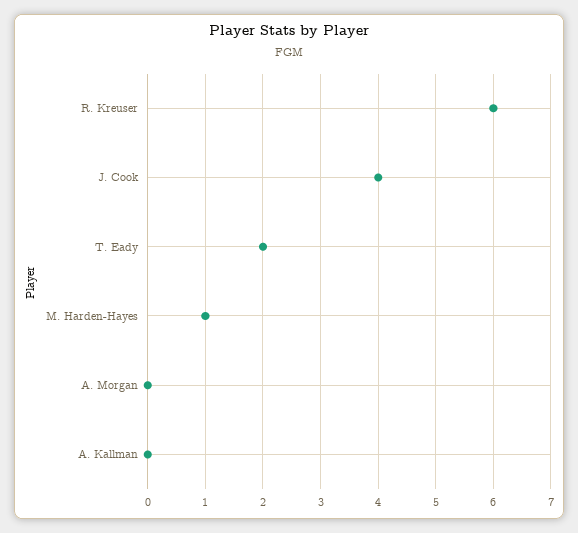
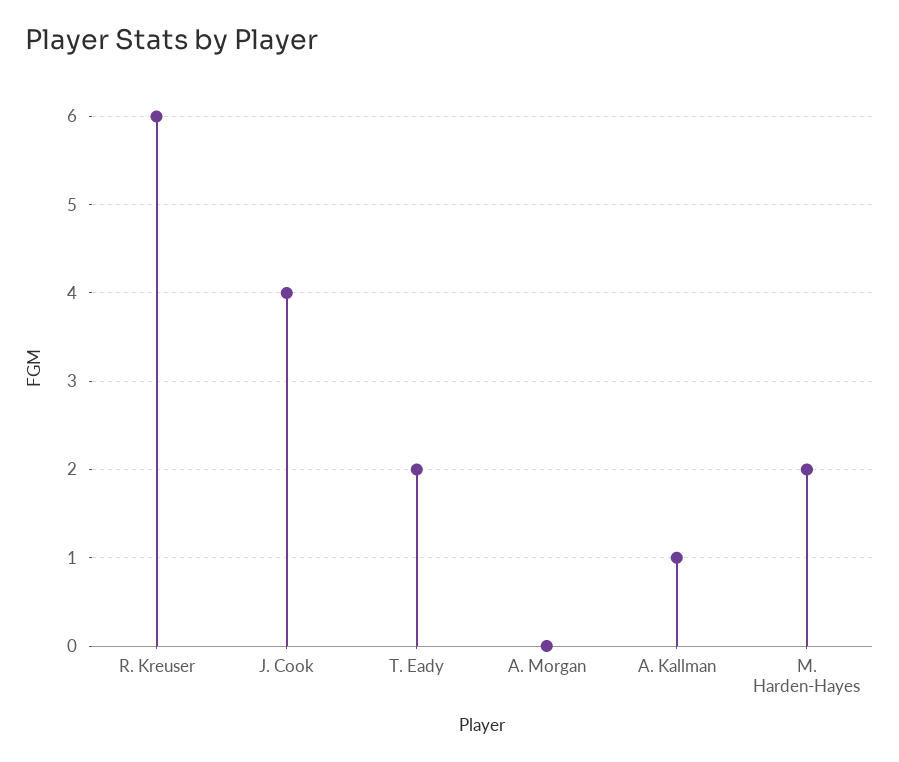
M. Harden-Hayes: 1 -> 2
A. Kallman: 0 -> 1

